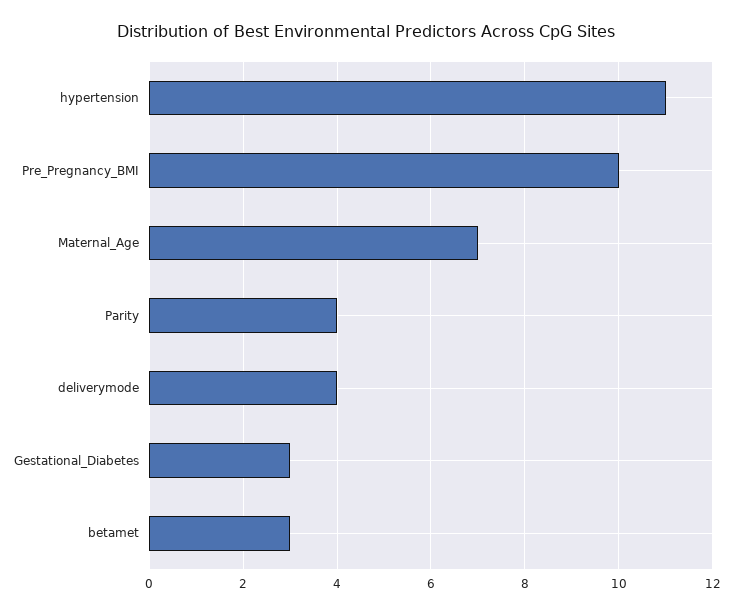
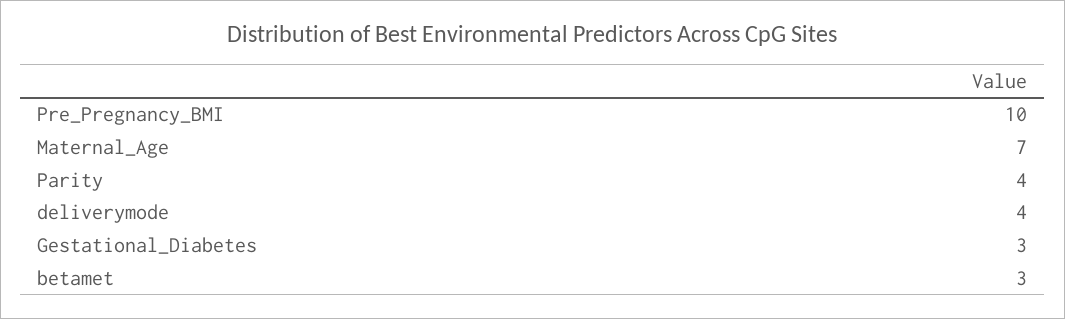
hypertension: 11 -> none

